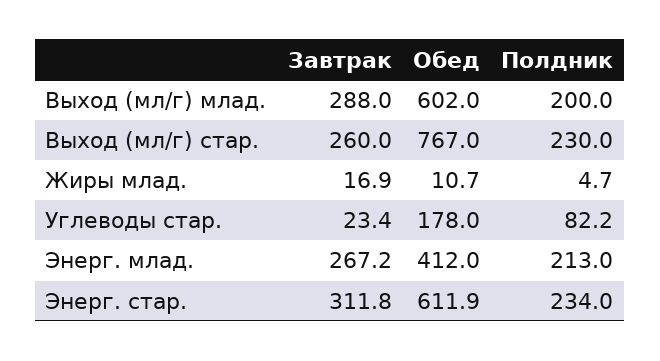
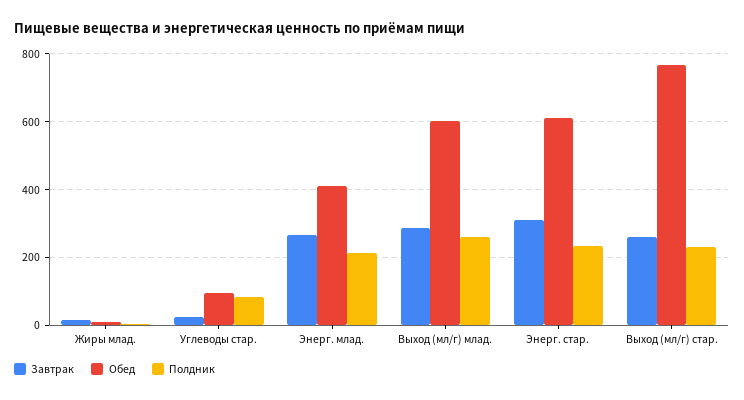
Полдник, Выход (мл/г) млад.: 200 -> 260
Обед, Углеводы стар.: 178 -> 100

